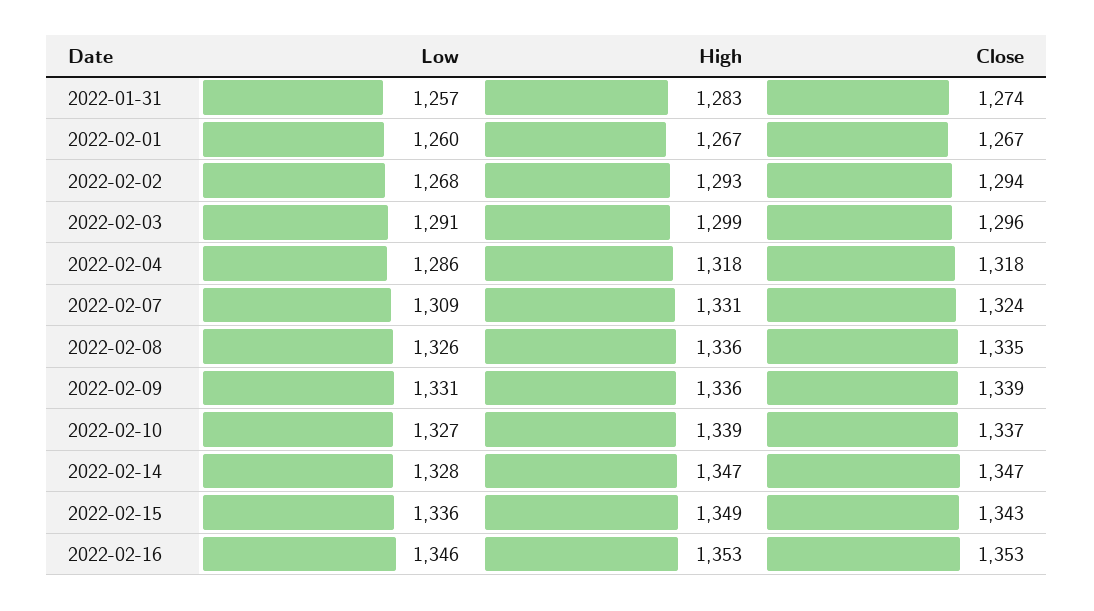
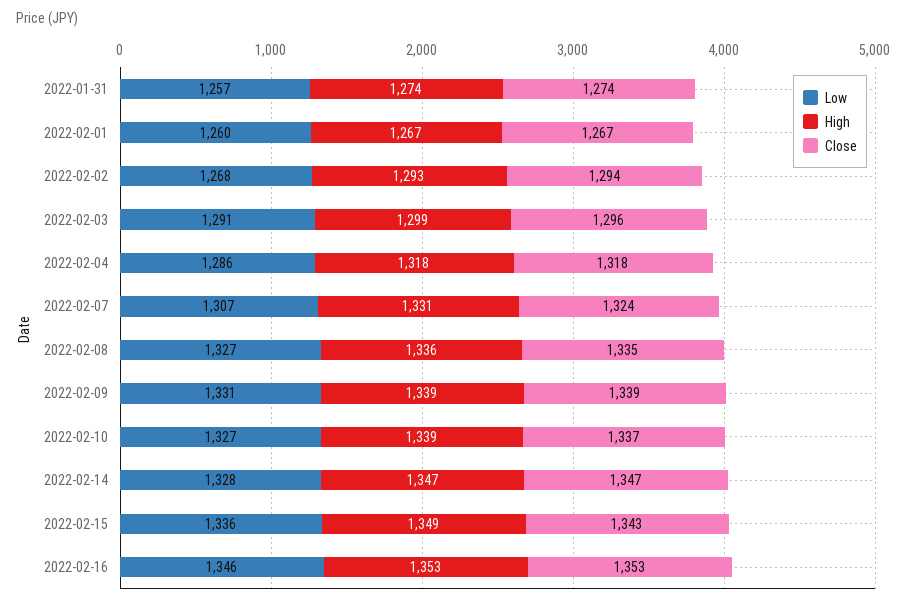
High, 2022-01-31: 1283 -> 1274
Low, 2022-02-07: 1309 -> 1307
Low, 2022-02-08: 1326 -> 1327
High, 2022-02-09: 1336 -> 1339

